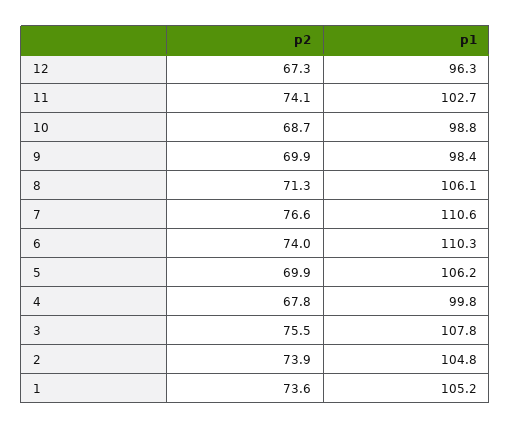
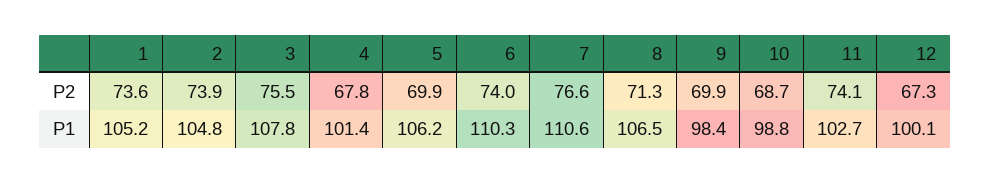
p1, 12: 96.3 -> 100.1
p1, 8: 106.1 -> 106.5
p1, 4: 99.8 -> 101.4

